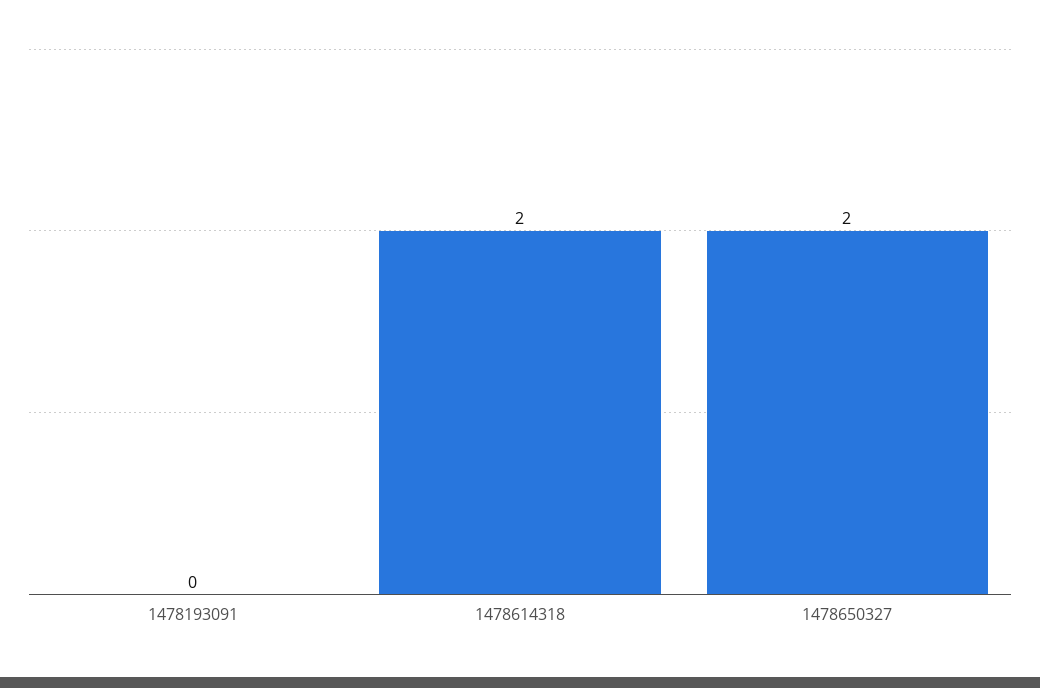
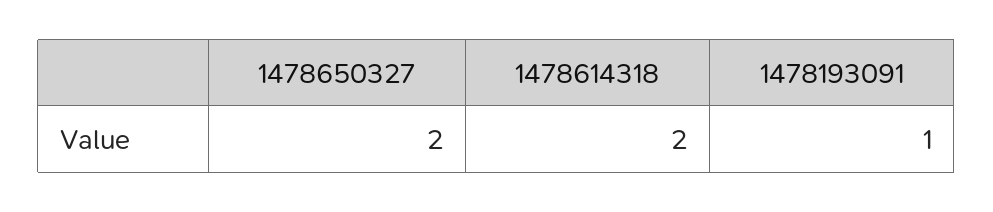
1478193091: 0 -> 1

